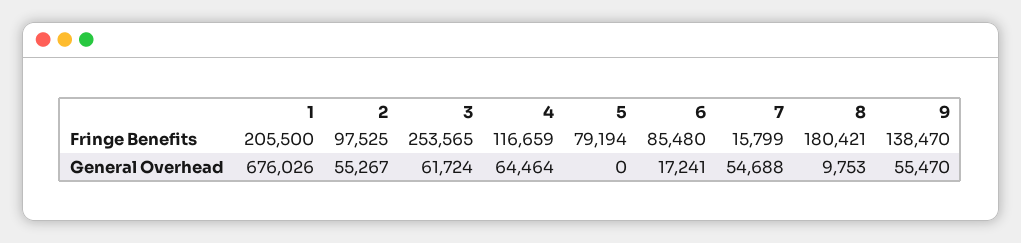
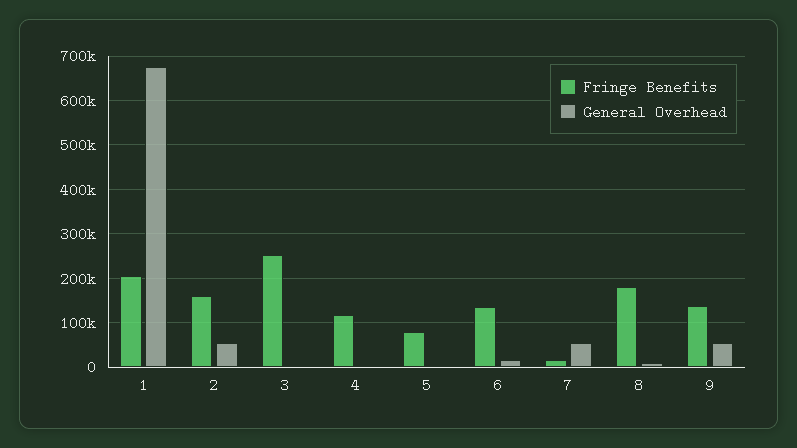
Fringe Benefits, 2: 97525 -> 160000
Fringe Benefits, 6: 85480 -> 140000
General Overhead, 3: 61724 -> 0
General Overhead, 4: 64464 -> 0

